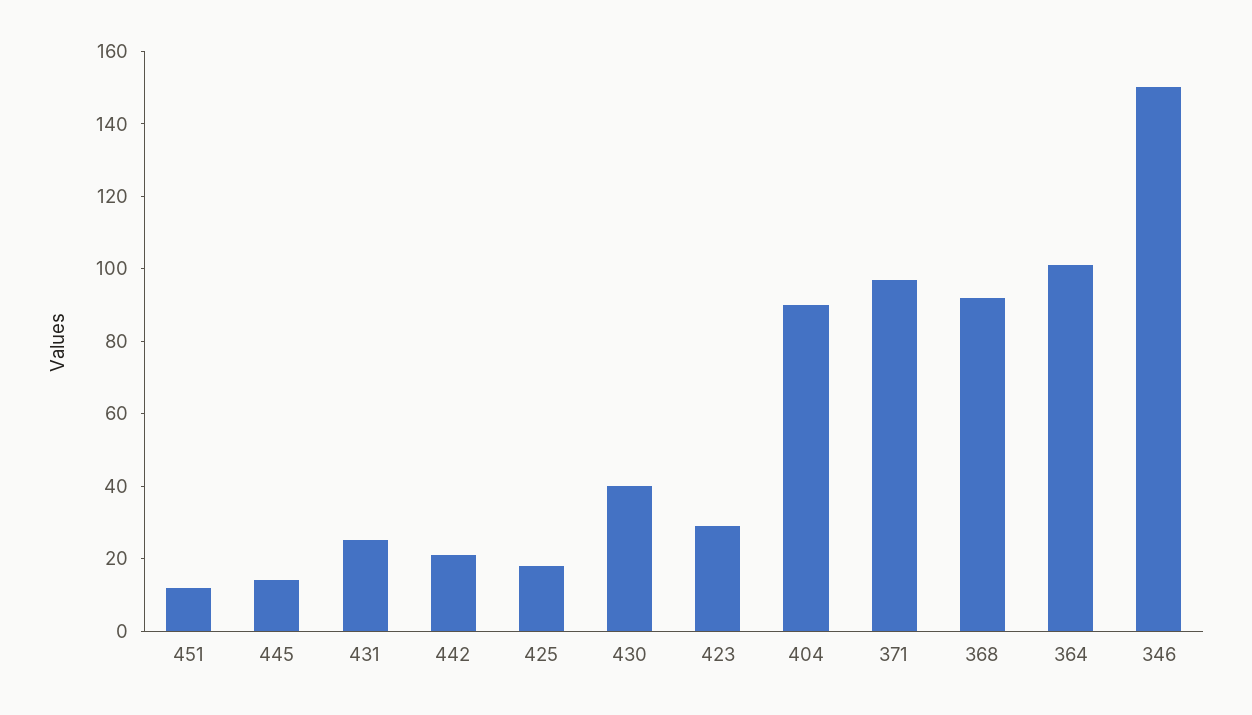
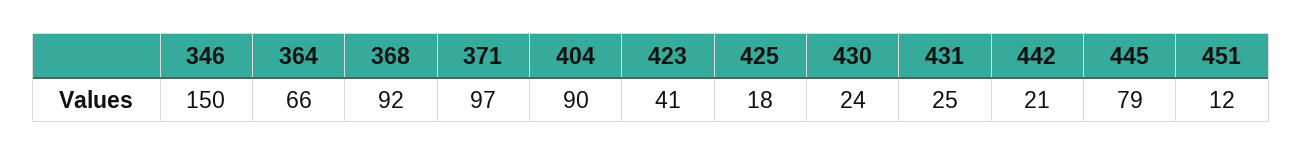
445: 15 -> 79
430: 40 -> 24
423: 30 -> 41
364: 100 -> 66

